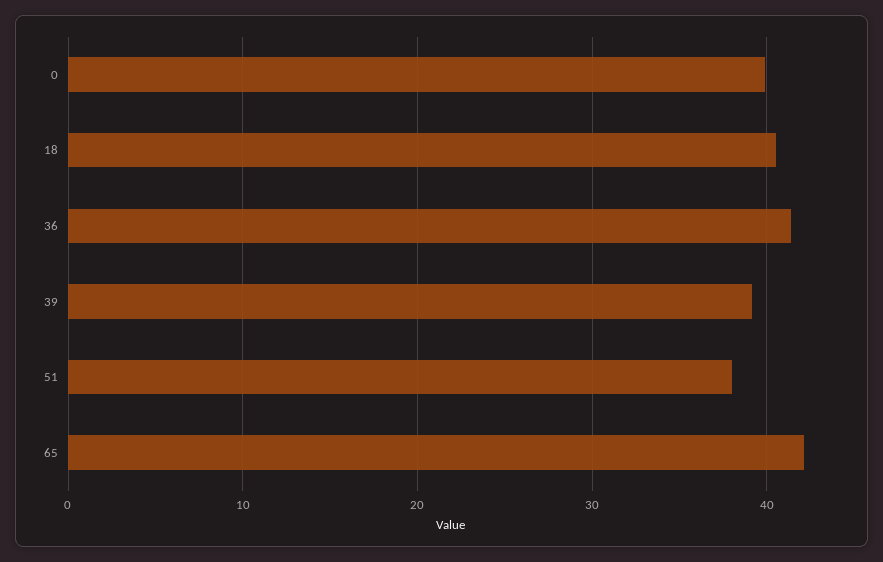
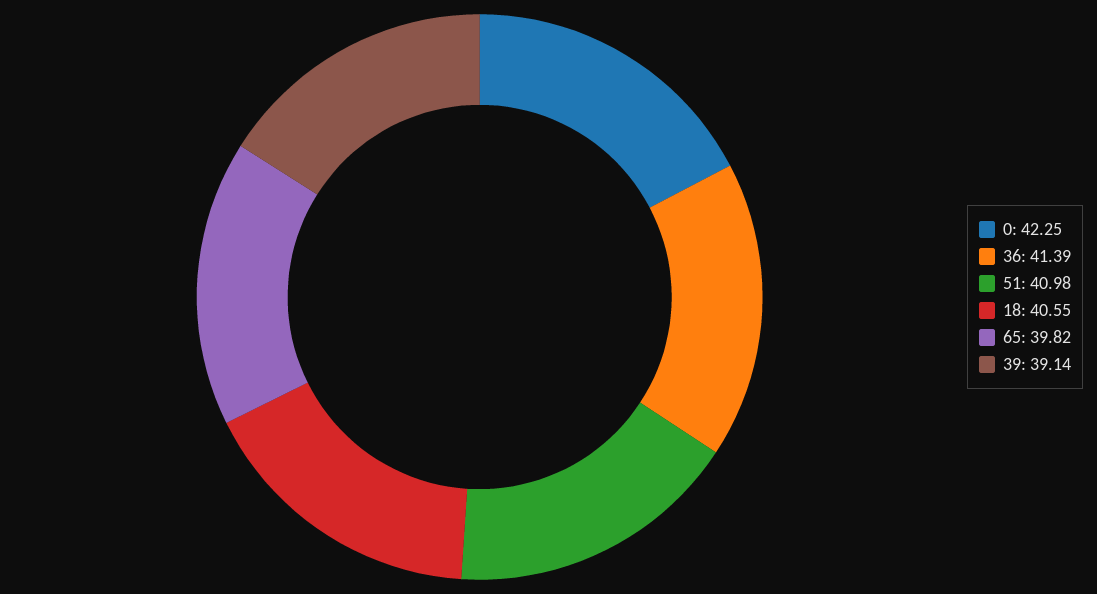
0: 40 -> 42.25
51: 38 -> 40.98
65: 42 -> 39.82

